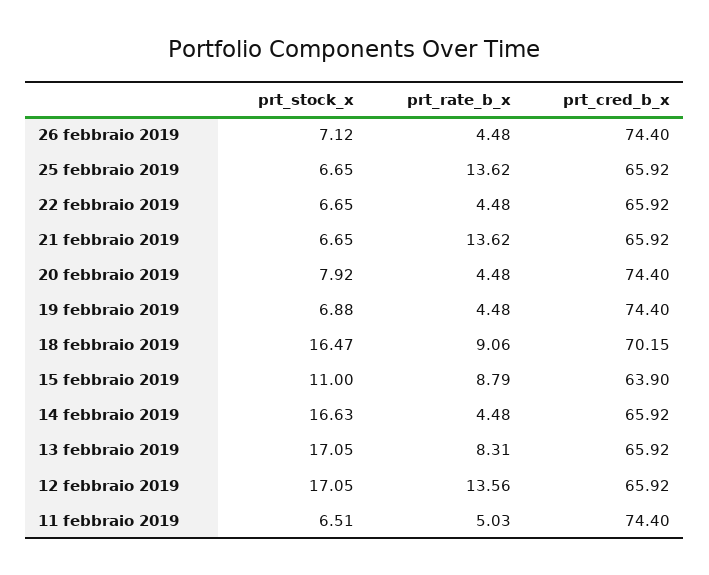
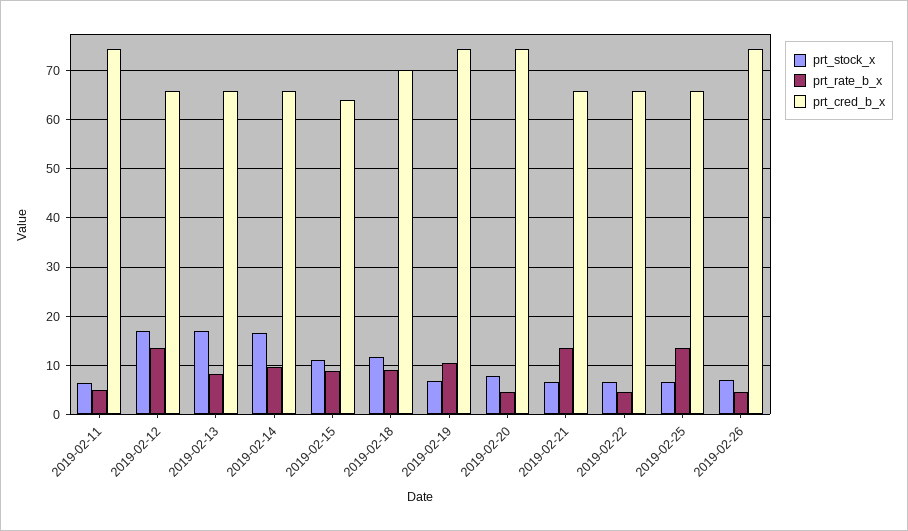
prt_rate_b_x, 19 febbraio 2019: 4.48 -> 10
prt_stock_x, 18 febbraio 2019: 16.47 -> 12
prt_rate_b_x, 14 febbraio 2019: 4.48 -> 10

